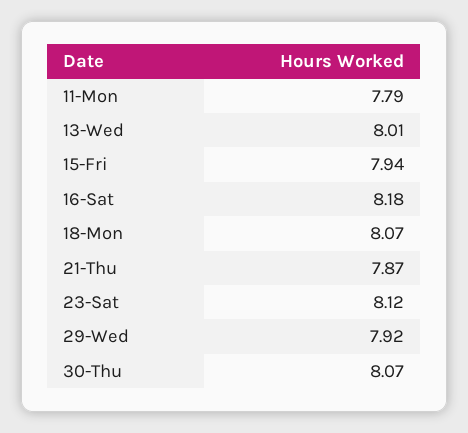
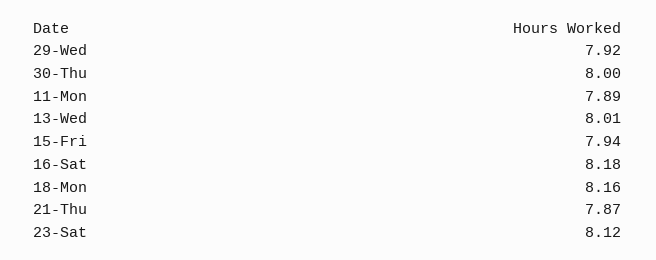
11-Mon: 7.79 -> 7.89
18-Mon: 8.07 -> 8.16
30-Thu: 8.07 -> 8

